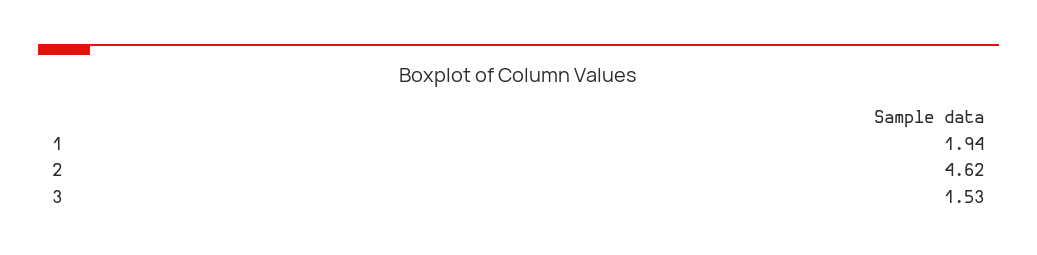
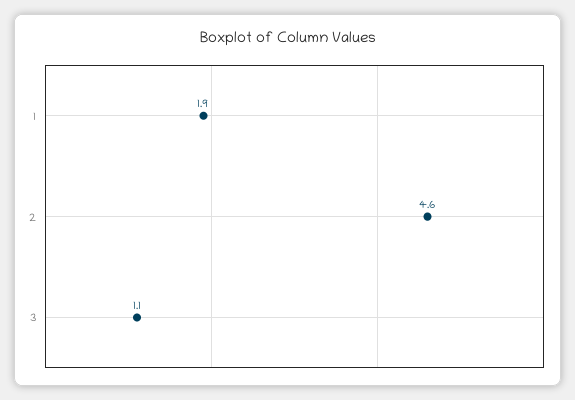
3: 1.53 -> 1.1

